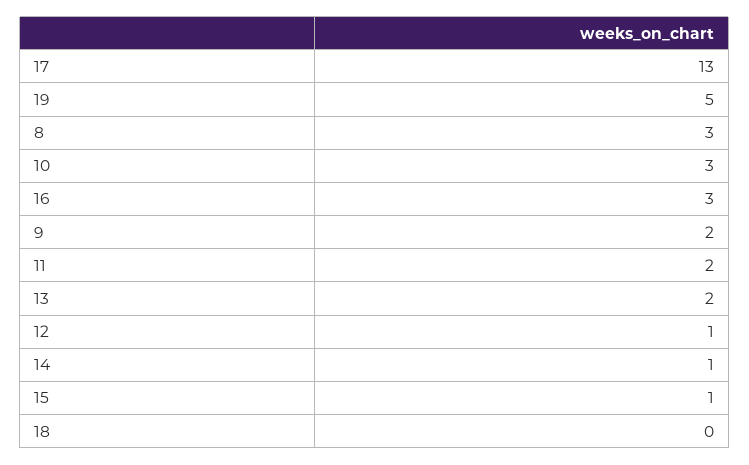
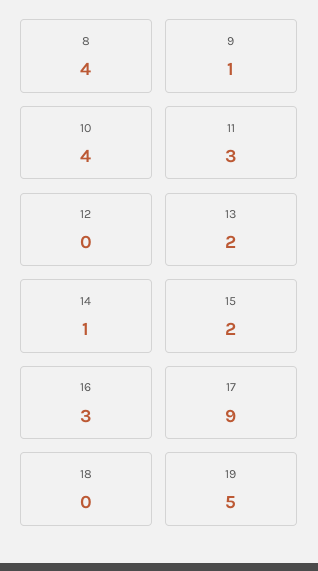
17: 13 -> 9
8: 3 -> 4
10: 3 -> 4
9: 2 -> 1
11: 2 -> 3
12: 1 -> 0
15: 1 -> 2

